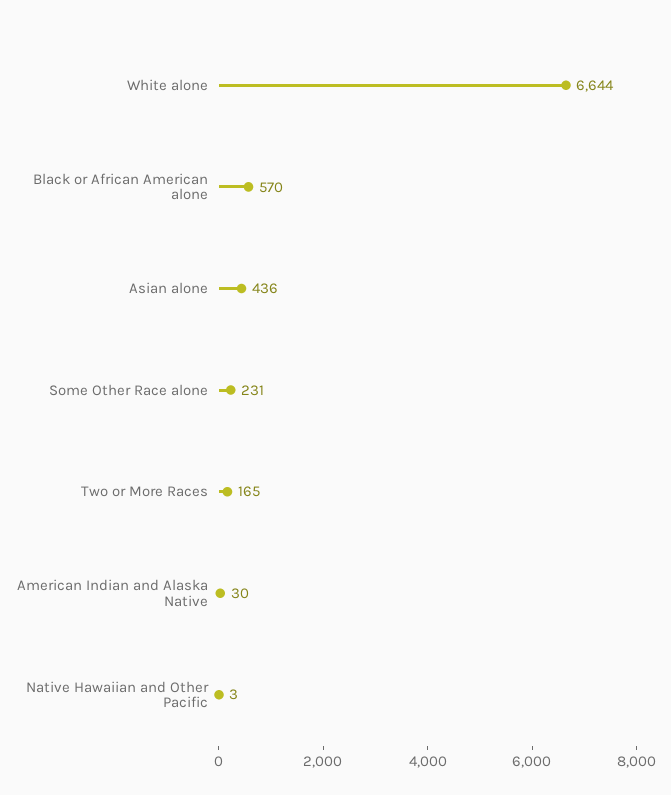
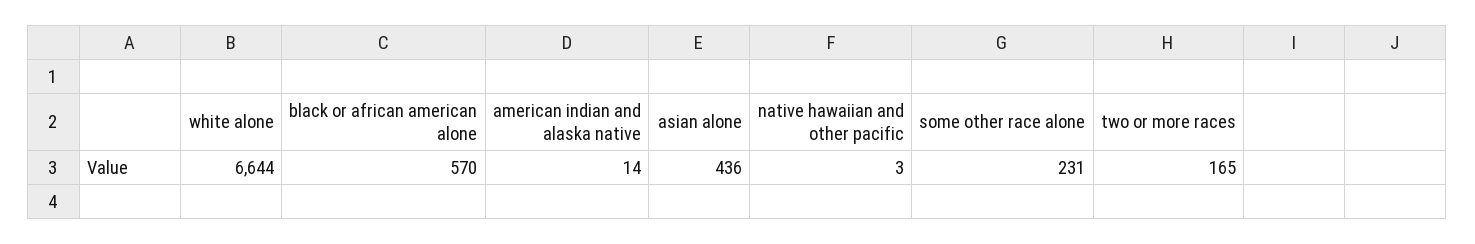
American Indian and Alaska Native: 30 -> 14

